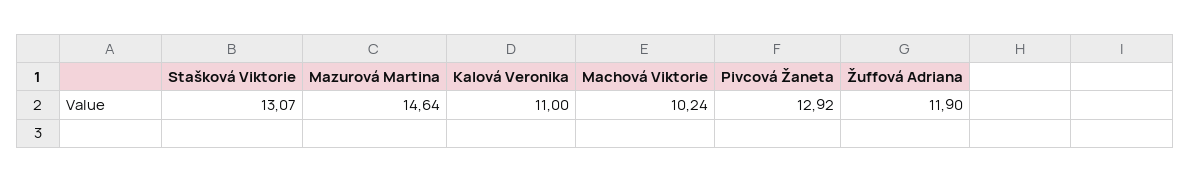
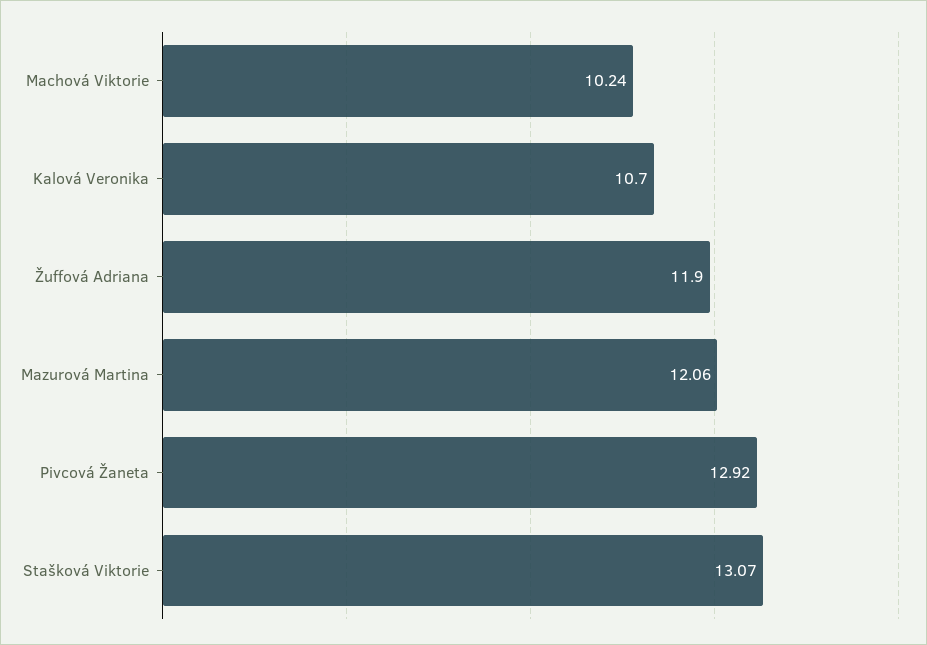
Mazurová Martina: 14.64 -> 12.06
Kalová Veronika: 11 -> 10.7

